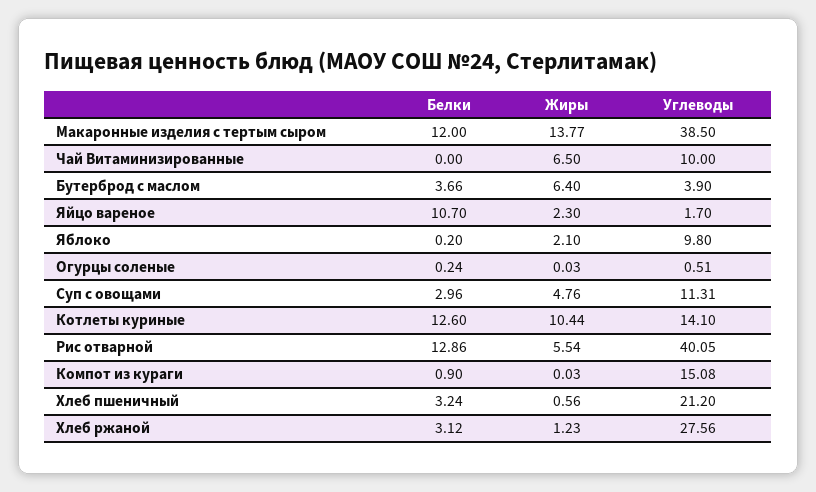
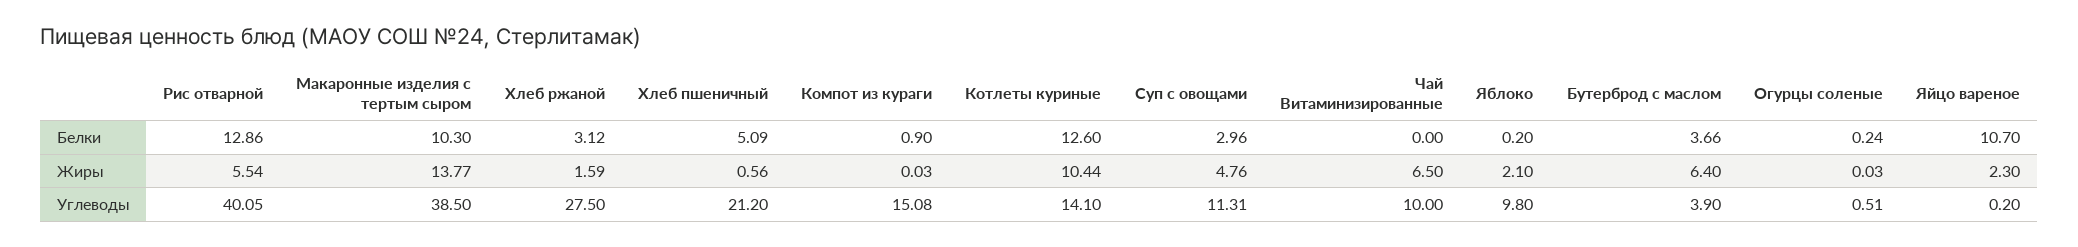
Белки, Макаронные изделия с тертым сыром: 12 -> 10.3
Углеводы, Яйцо вареное: 1.7 -> 0.2
Белки, Хлеб пшеничный: 3.24 -> 5.09
Жиры, Хлеб ржаной: 1.23 -> 1.59
Углеводы, Хлеб ржаной: 27.56 -> 27.5

